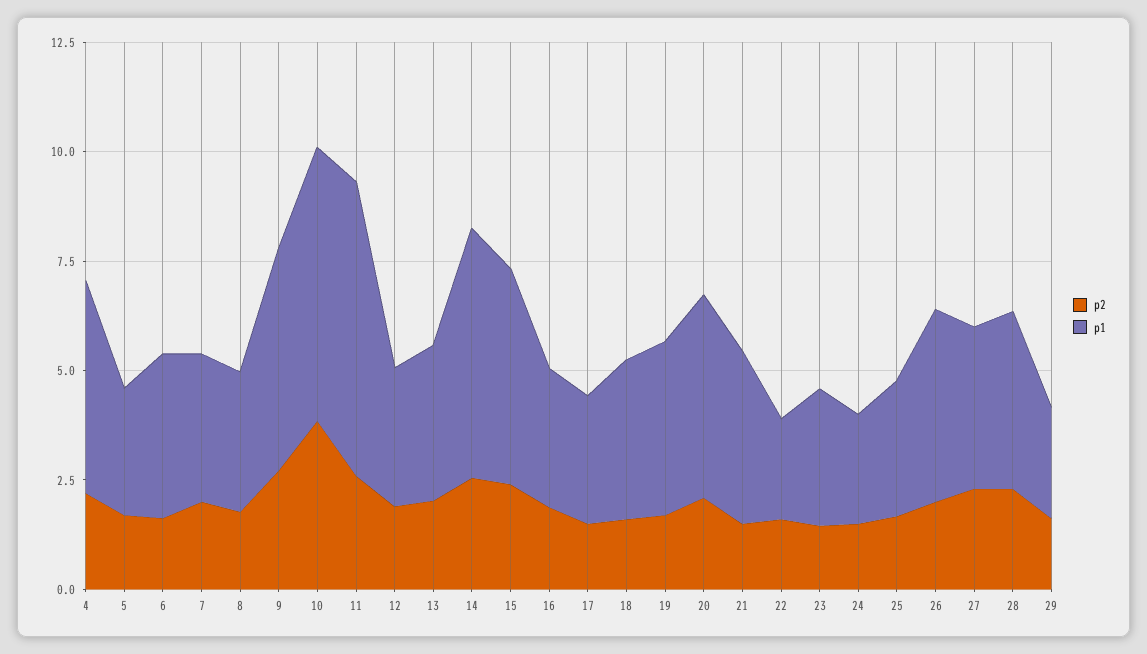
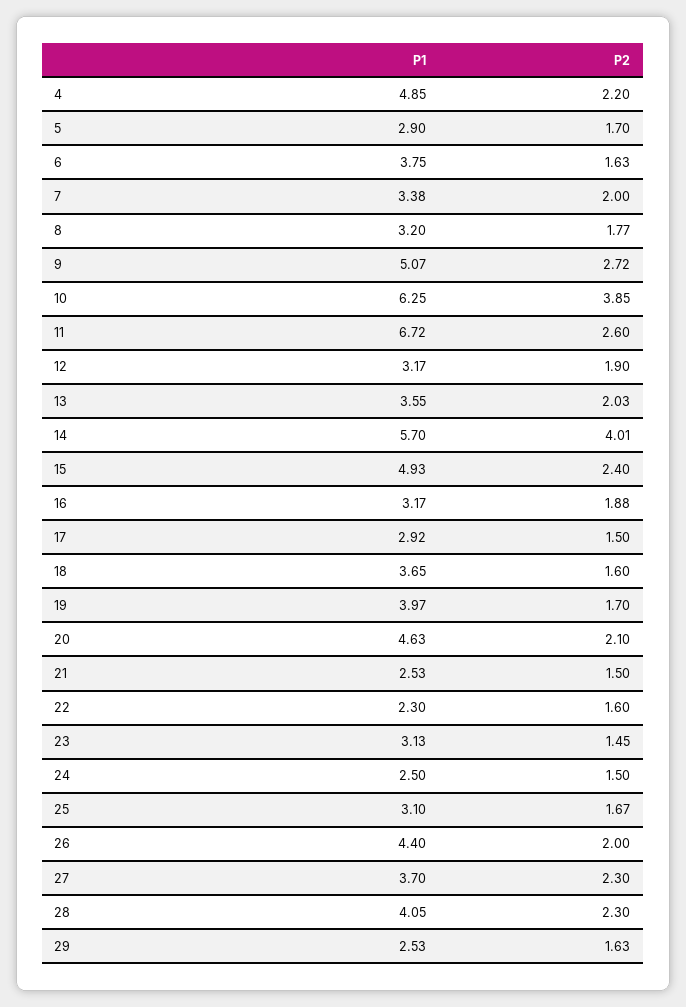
p2, 14: 2.5 -> 4.01
p1, 21: 4 -> 2.53

